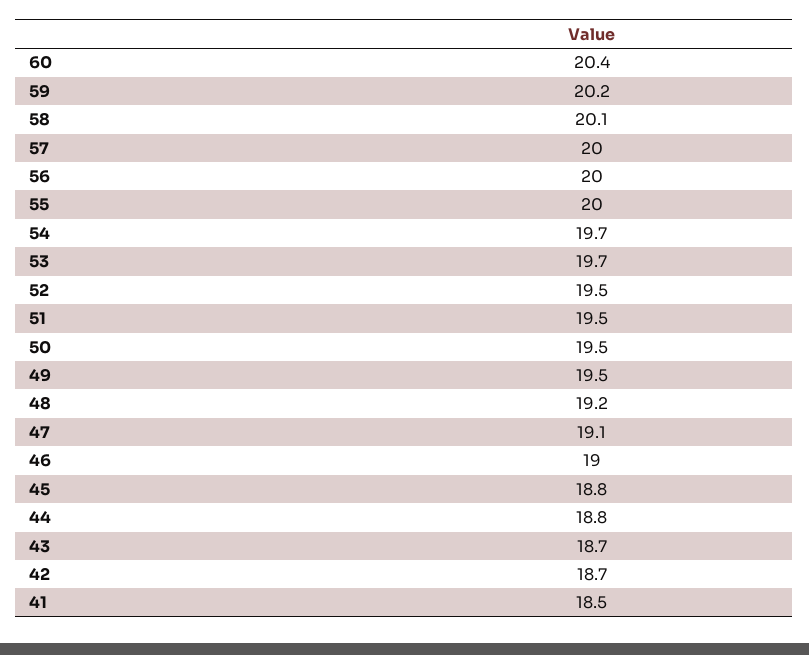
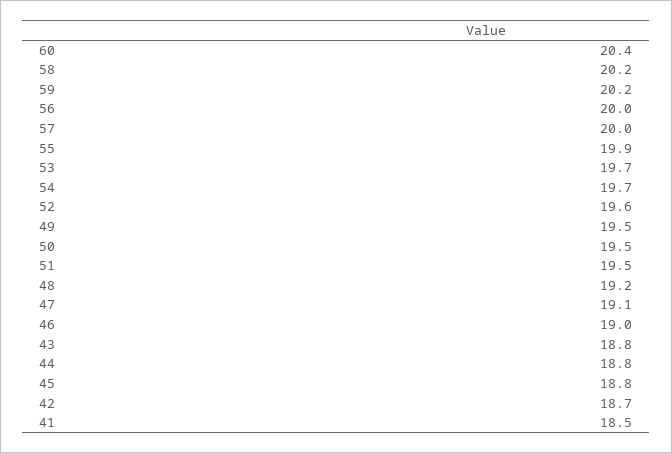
58: 20.1 -> 20.2
55: 20 -> 19.9
52: 19.5 -> 19.6
43: 18.7 -> 18.8

